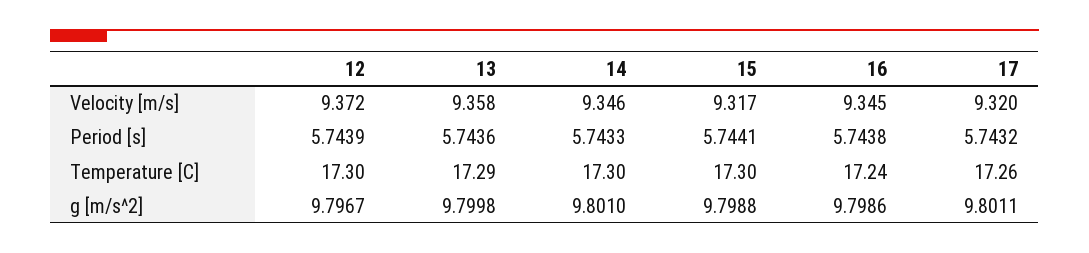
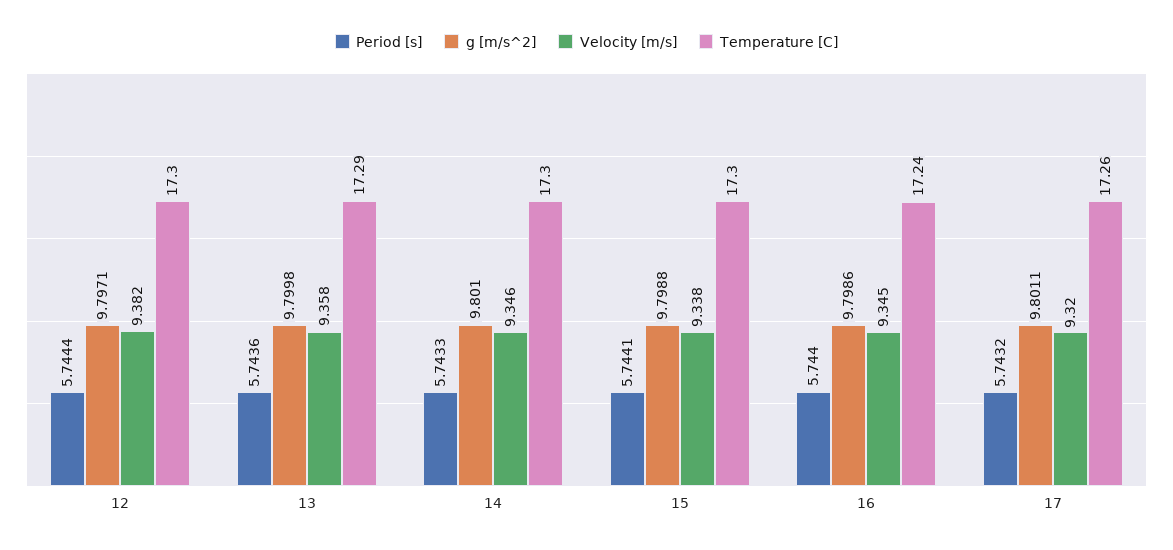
Velocity [m/s], 12: 9.372 -> 9.382
Velocity [m/s], 15: 9.317 -> 9.338
Period [s], 12: 5.7439 -> 5.7444
Period [s], 16: 5.7438 -> 5.744
g [m/s^2], 12: 9.7967 -> 9.7971

